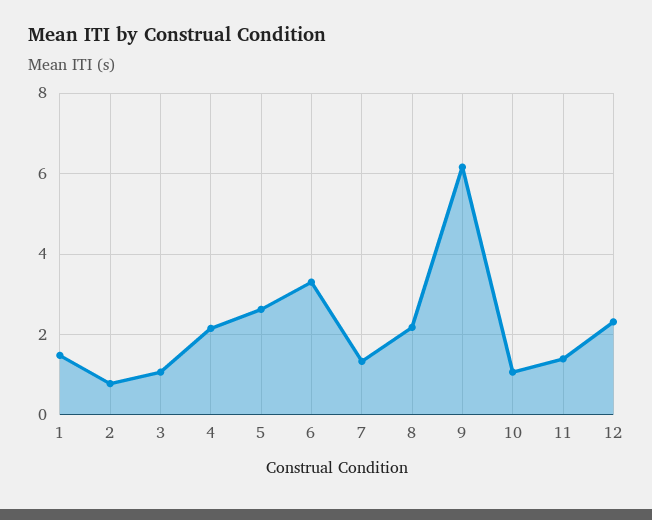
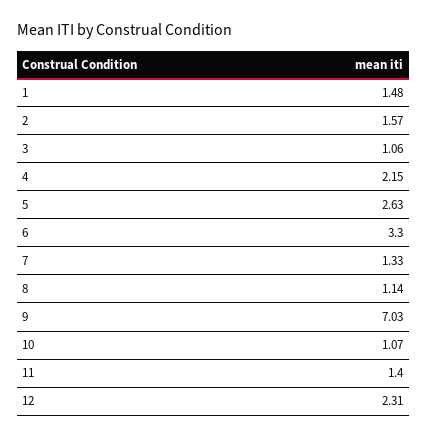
2: 0.8 -> 1.57
8: 2.2 -> 1.14
9: 6.2 -> 7.03

